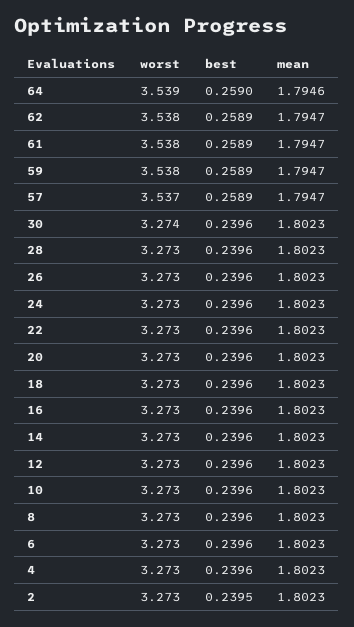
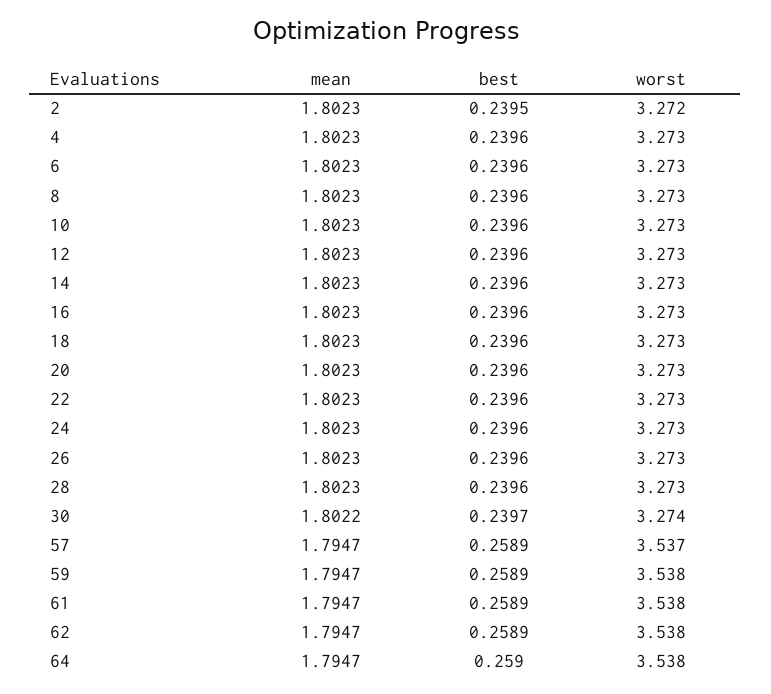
worst, 64: 3.539 -> 3.538
mean, 64: 1.7946 -> 1.7947
best, 30: 0.2396 -> 0.2397
mean, 30: 1.8023 -> 1.8022
worst, 2: 3.273 -> 3.272

